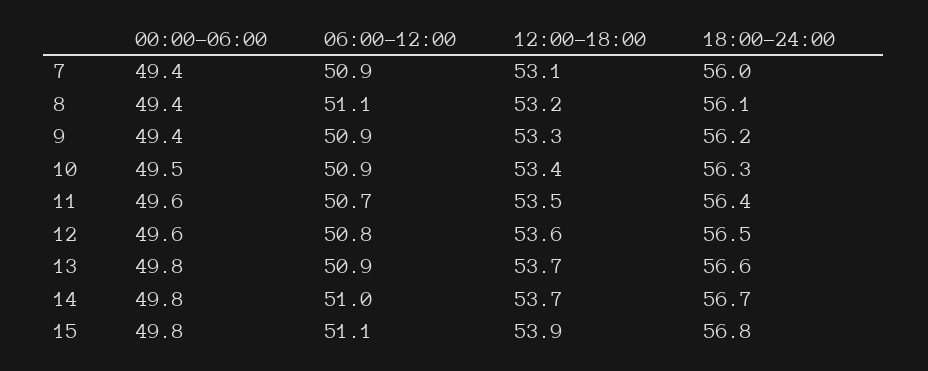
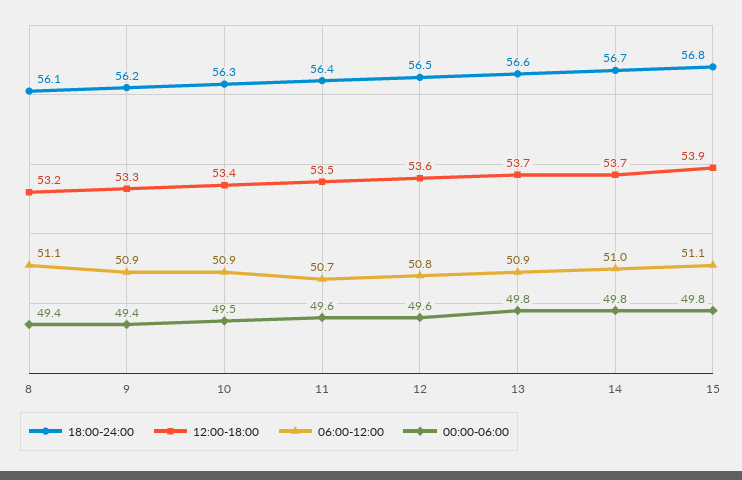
00:00-06:00, 7: 49.4 -> none
06:00-12:00, 7: 50.9 -> none
12:00-18:00, 7: 53.1 -> none
18:00-24:00, 7: 56 -> none

